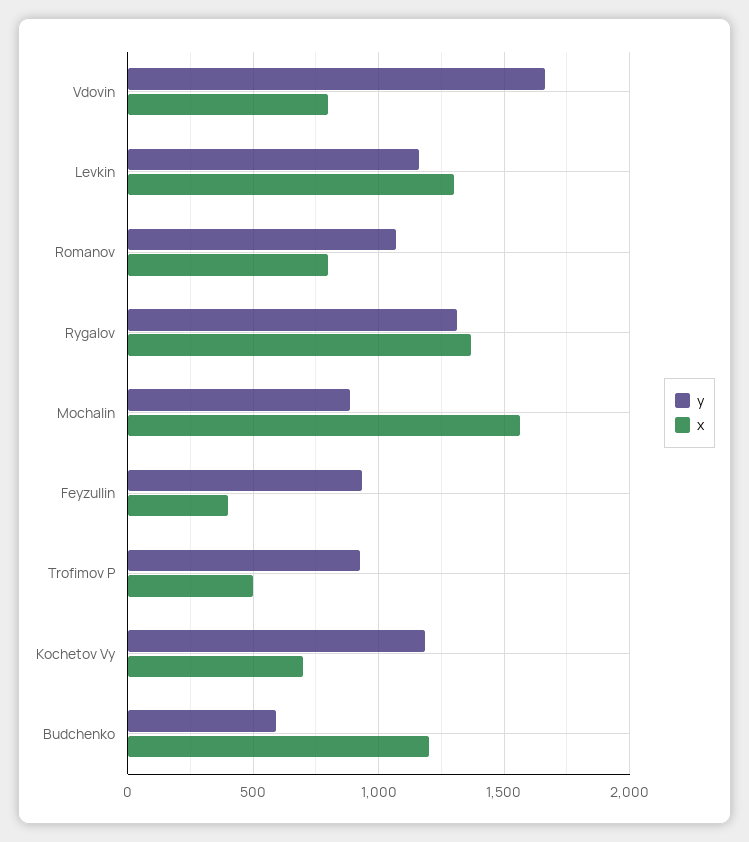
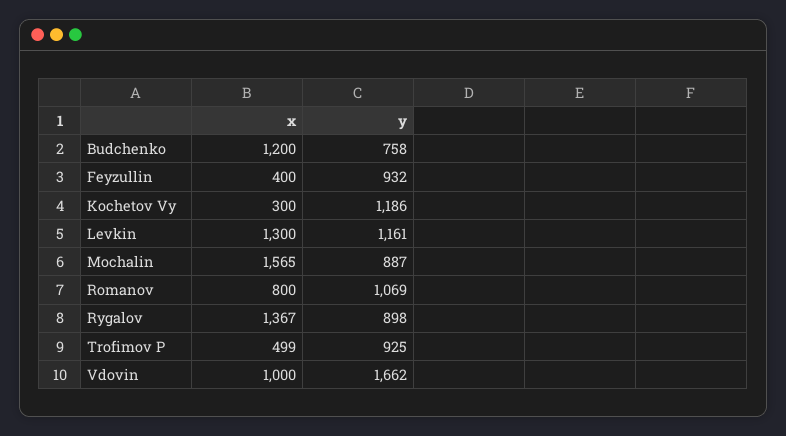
x, Vdovin: 800 -> 1000
y, Rygalov: 1300 -> 898
x, Kochetov Vy: 700 -> 300
y, Budchenko: 600 -> 758

